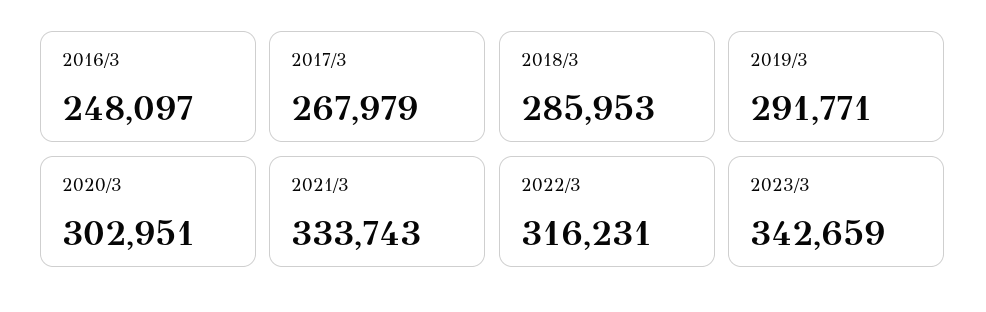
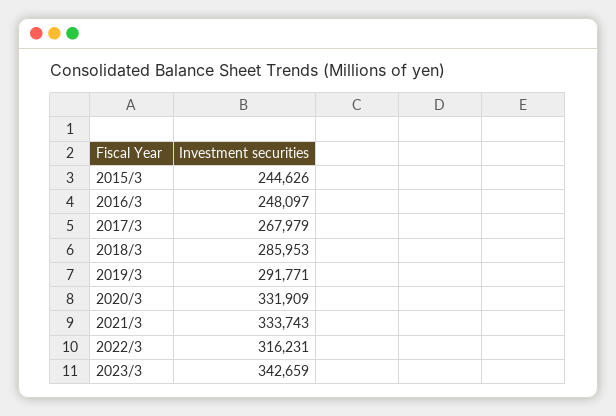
2020/3: 302951 -> 331909
2015/3: none -> 244626

